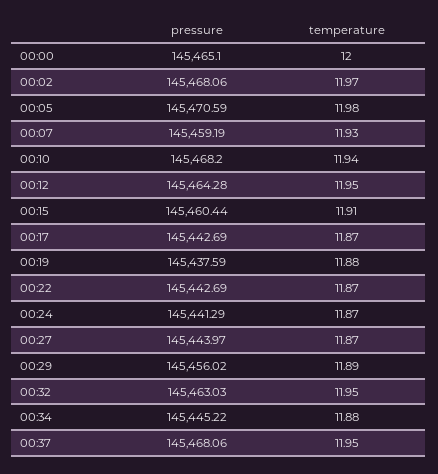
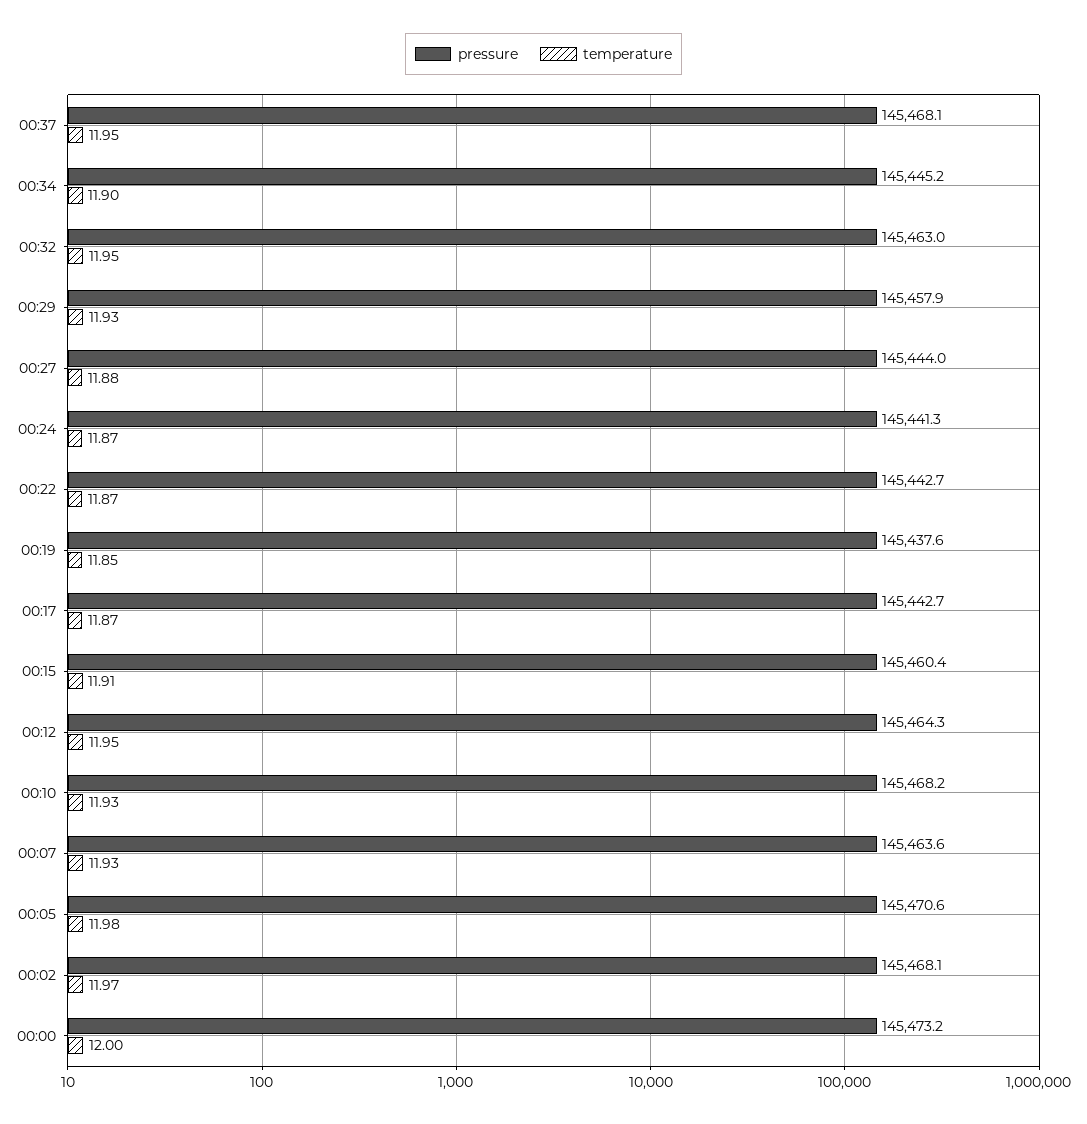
pressure, 00:00: 145465.1 -> 145473.2
pressure, 00:07: 145459.19 -> 145463.6
temperature, 00:10: 11.94 -> 11.93
temperature, 00:19: 11.88 -> 11.85
temperature, 00:27: 11.87 -> 11.88
pressure, 00:29: 145456.02 -> 145457.9
temperature, 00:29: 11.89 -> 11.93
temperature, 00:34: 11.88 -> 11.9

